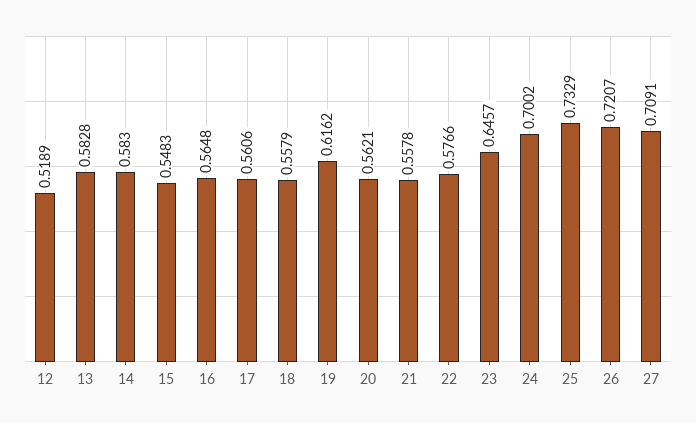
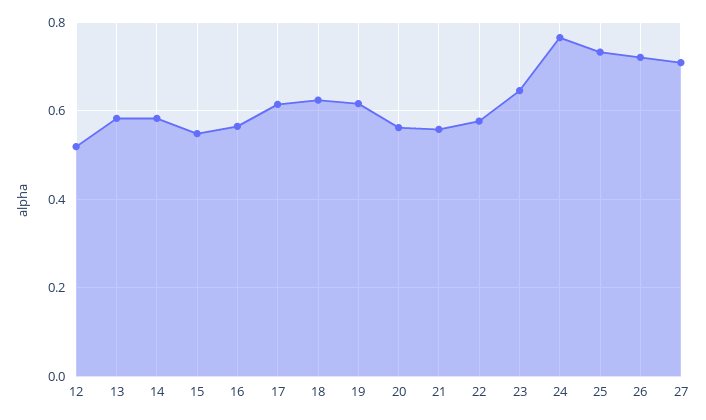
17: 0.5606 -> 0.62
18: 0.5579 -> 0.62
24: 0.7002 -> 0.76

